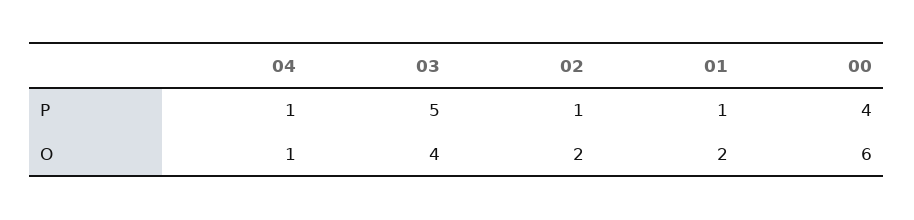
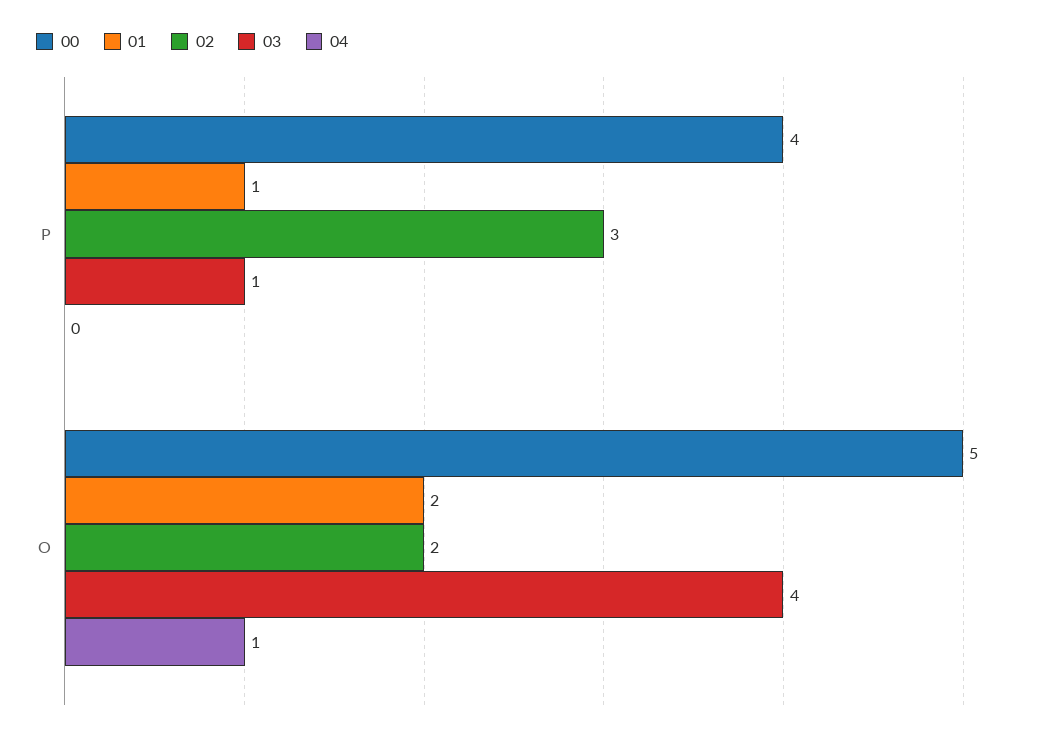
04, P: 1 -> 0
03, P: 5 -> 1
02, P: 1 -> 3
00, O: 6 -> 5

